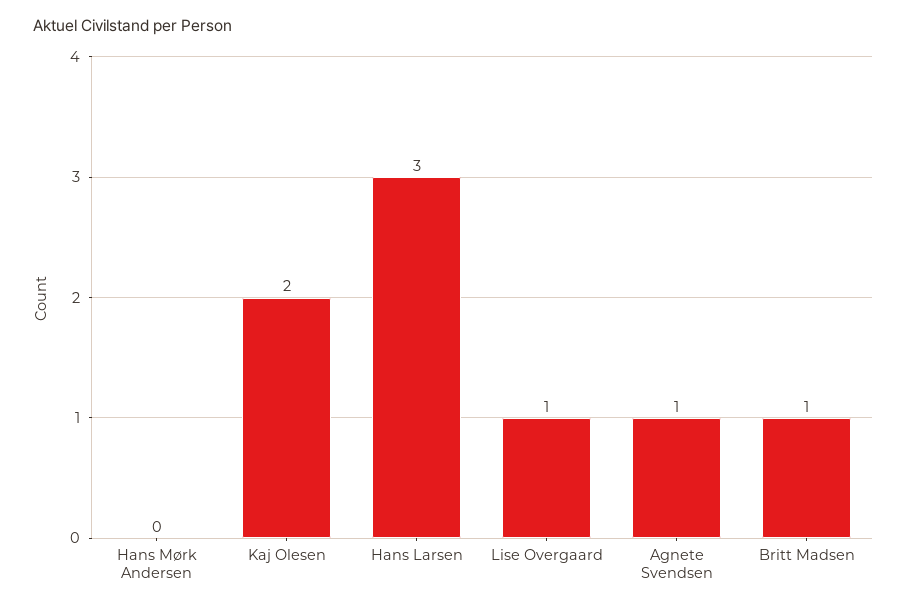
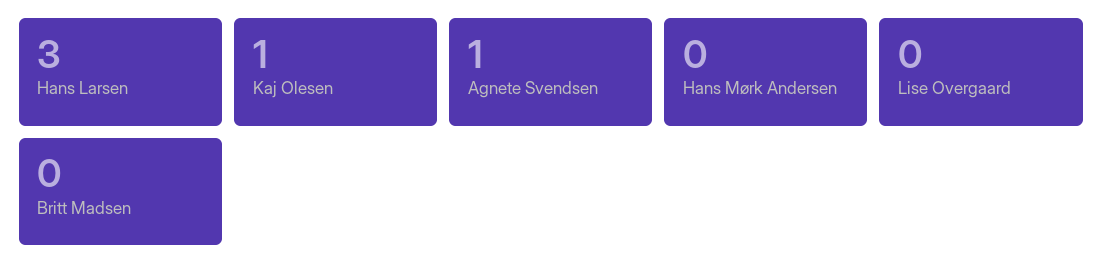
Kaj Olesen: 2 -> 1
Lise Overgaard: 1 -> 0
Britt Madsen: 1 -> 0

